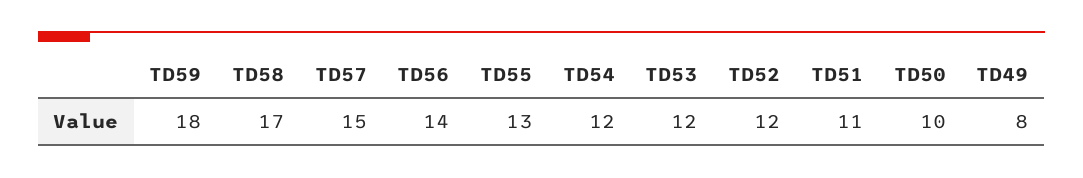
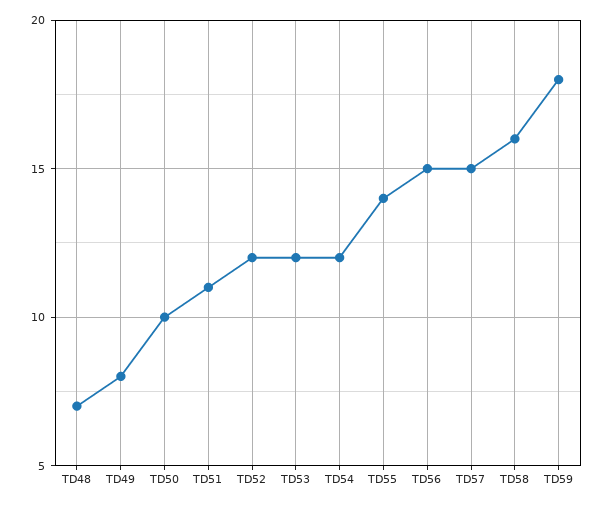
TD58: 17 -> 16
TD56: 14 -> 15
TD55: 13 -> 14
TD48: none -> 7

